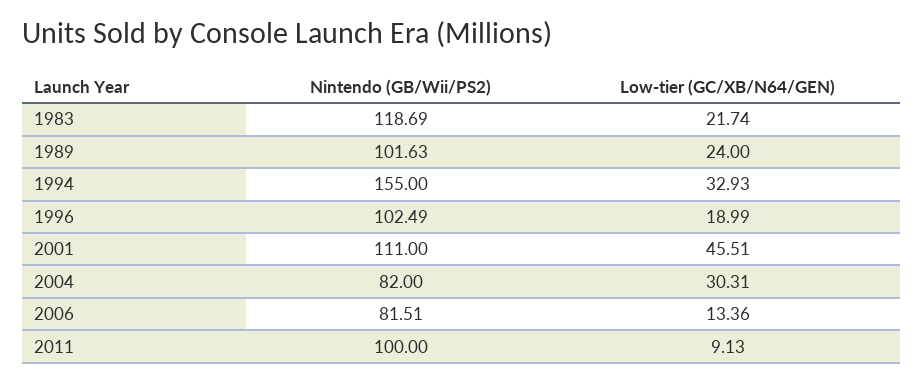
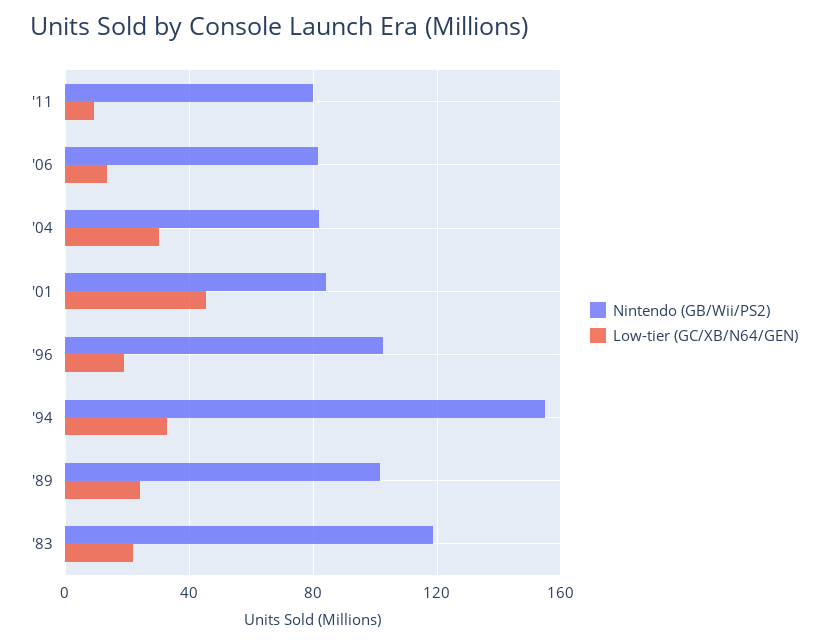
Nintendo (GB/Wii/PS2), 2001: 111 -> 85
Nintendo (GB/Wii/PS2), 2011: 100 -> 80

